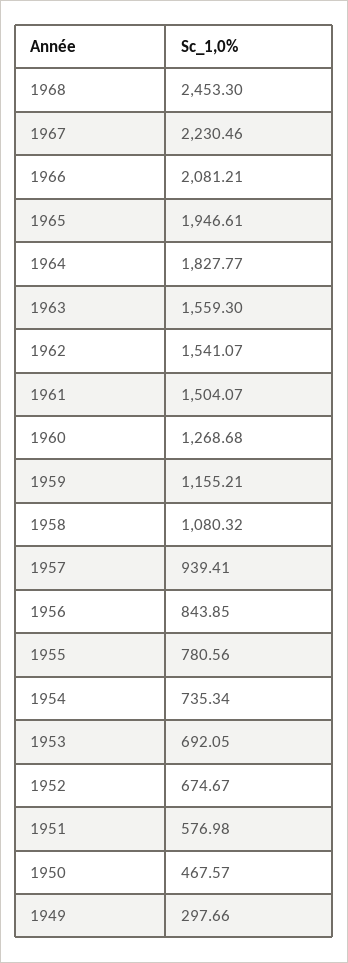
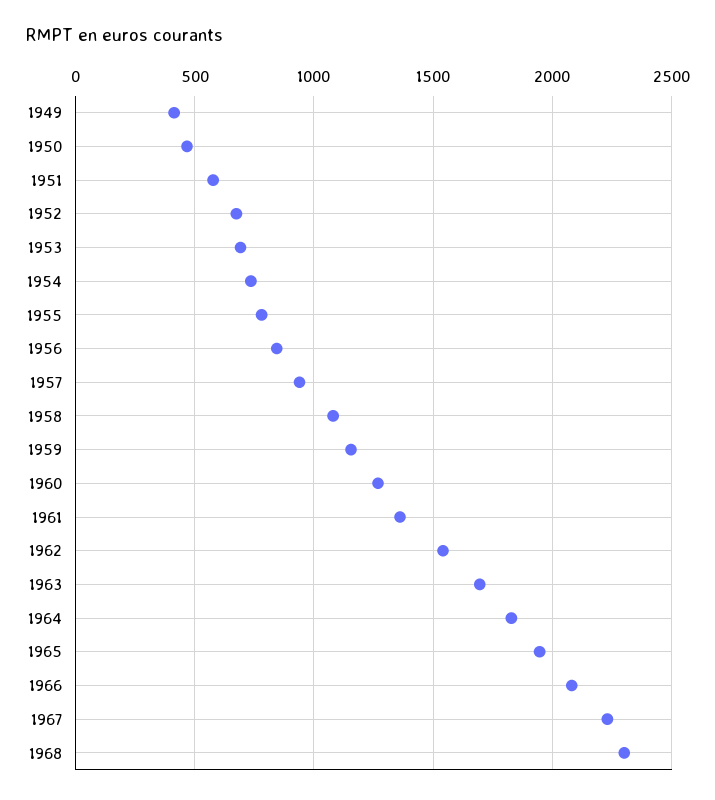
1968: 2453.3 -> 2300
1963: 1559.3 -> 1700
1961: 1504.07 -> 1350
1949: 297.66 -> 400

